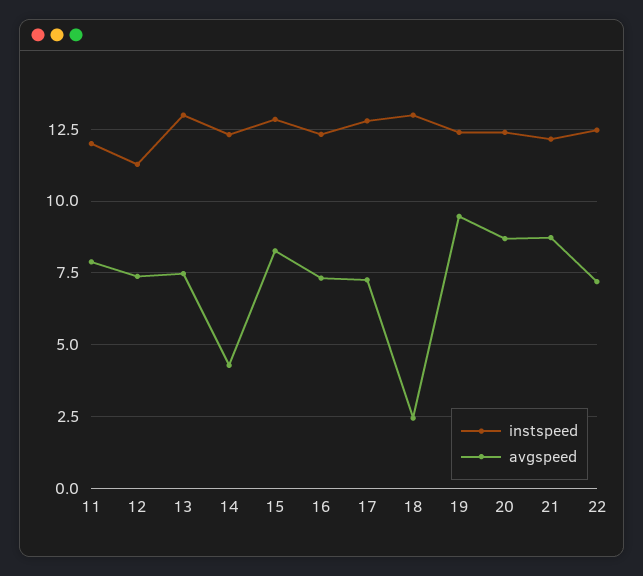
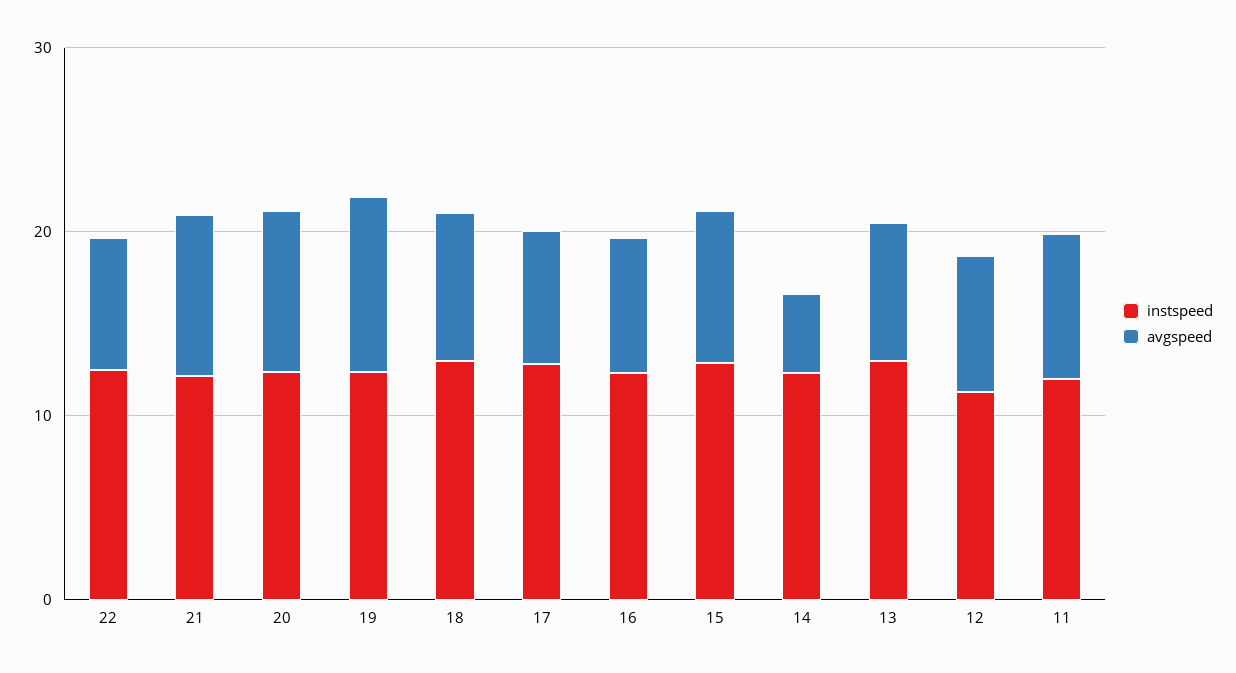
avgspeed, 18: 2.5 -> 8

